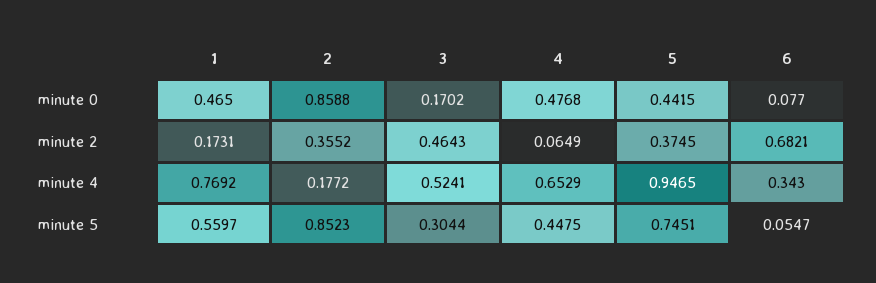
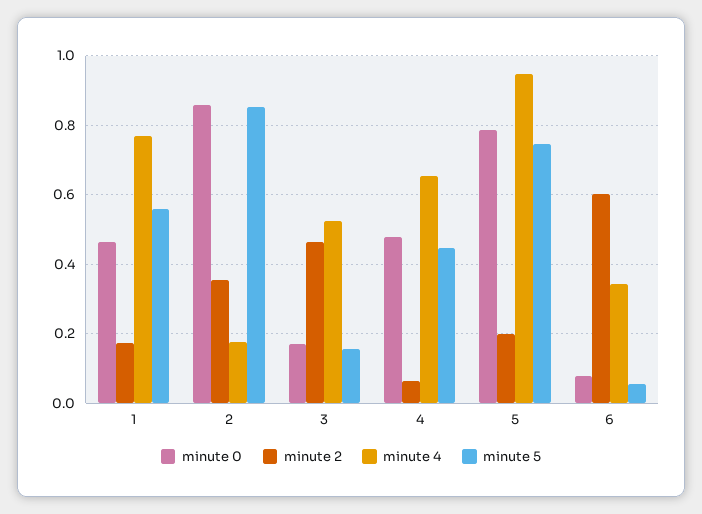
minute 0, 5: 0.4415 -> 0.78
minute 2, 5: 0.3745 -> 0.2
minute 2, 6: 0.6821 -> 0.6
minute 5, 3: 0.3044 -> 0.16

